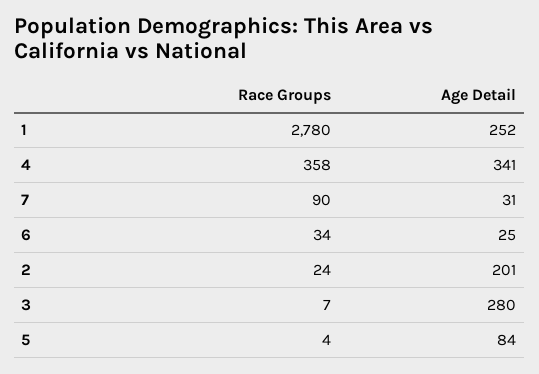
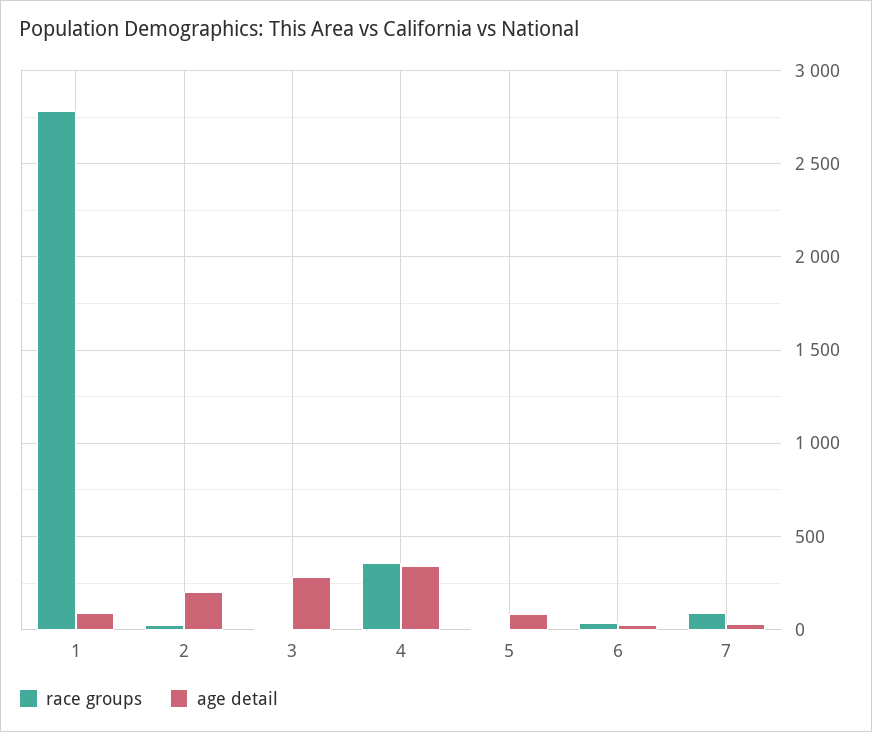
Age Detail, 1: 252 -> 100

